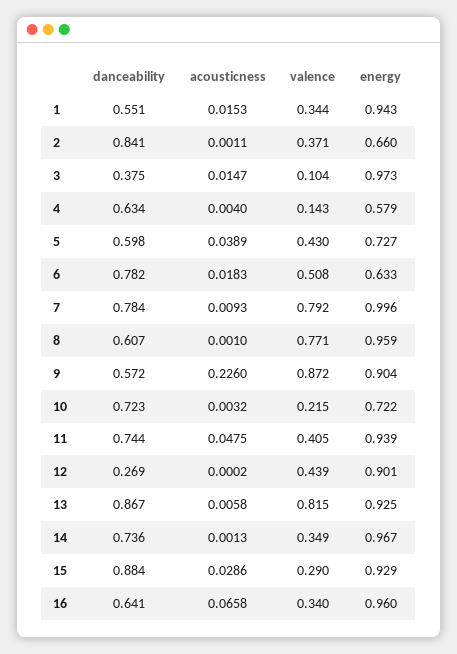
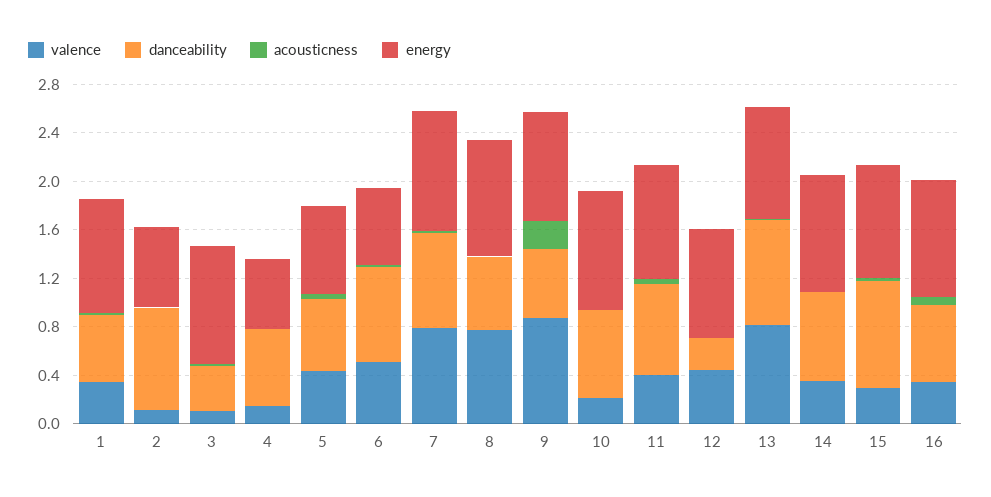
valence, 2: 0.371 -> 0.1
energy, 10: 0.722 -> 1

